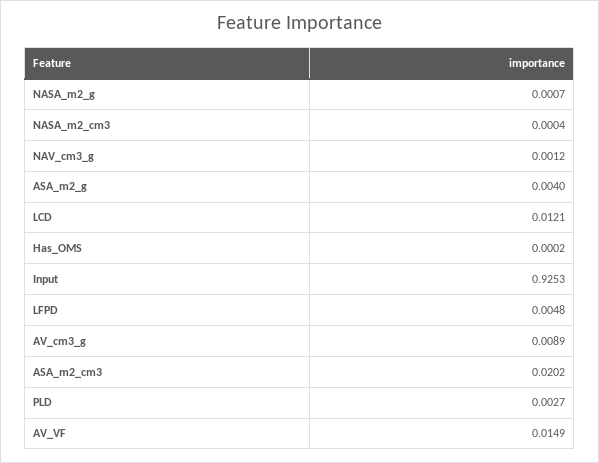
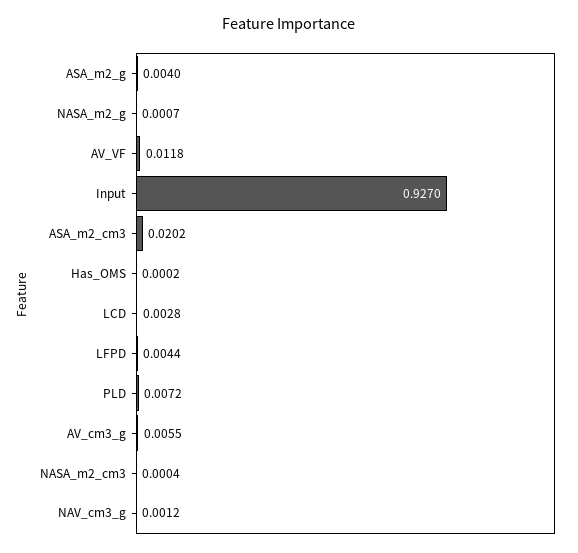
LCD: 0.0121 -> 0.0028
Input: 0.9253 -> 0.927
LFPD: 0.0048 -> 0.0044
AV_cm3_g: 0.0089 -> 0.0055
PLD: 0.0027 -> 0.0072
AV_VF: 0.0149 -> 0.0118

